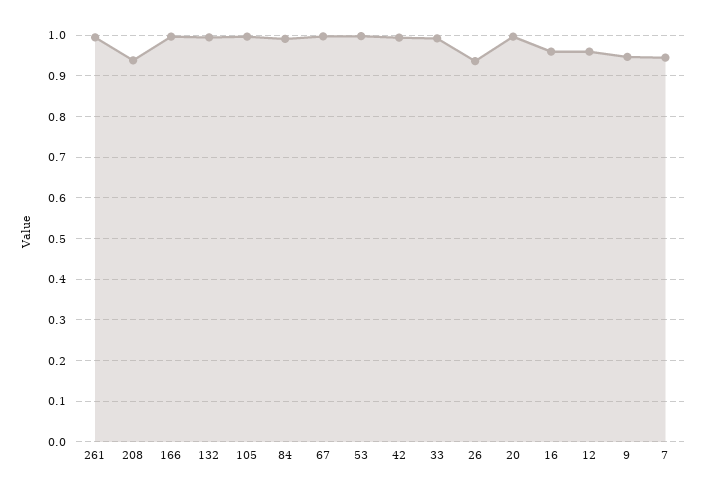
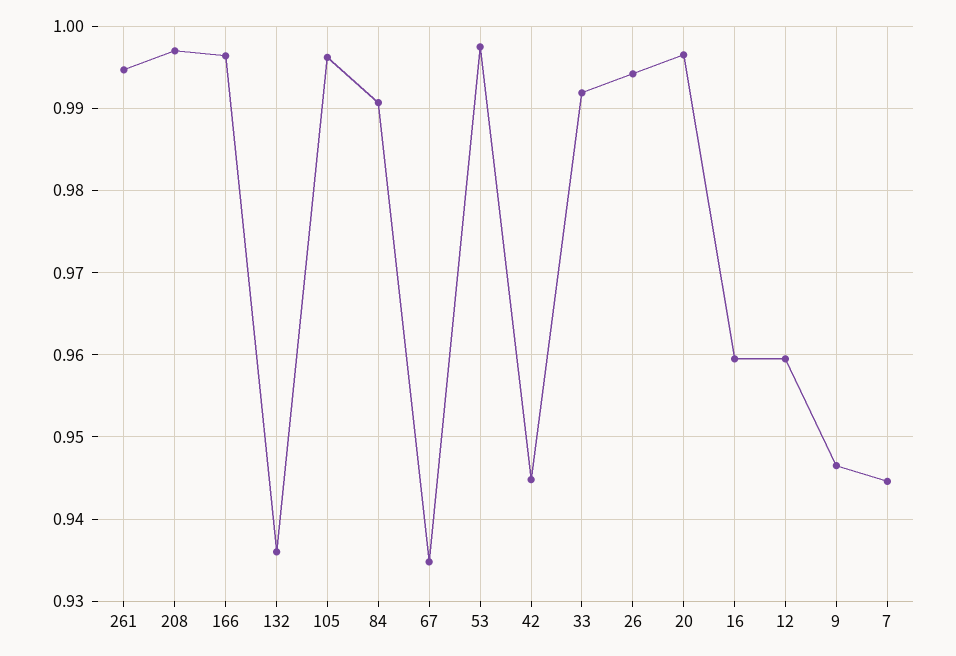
208: 0.94 -> 0.997
132: 1 -> 0.936
67: 1 -> 0.935
42: 1 -> 0.945
26: 0.94 -> 0.994

